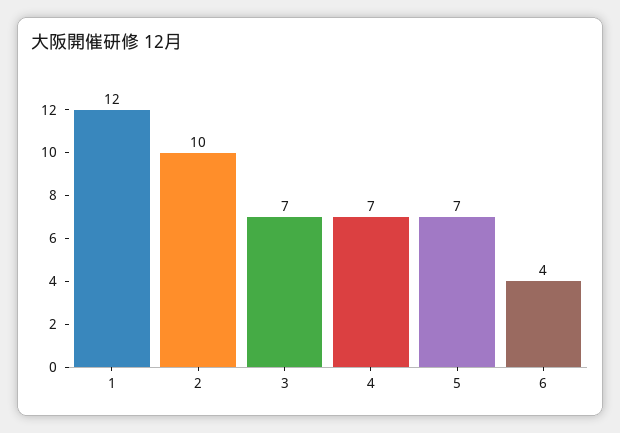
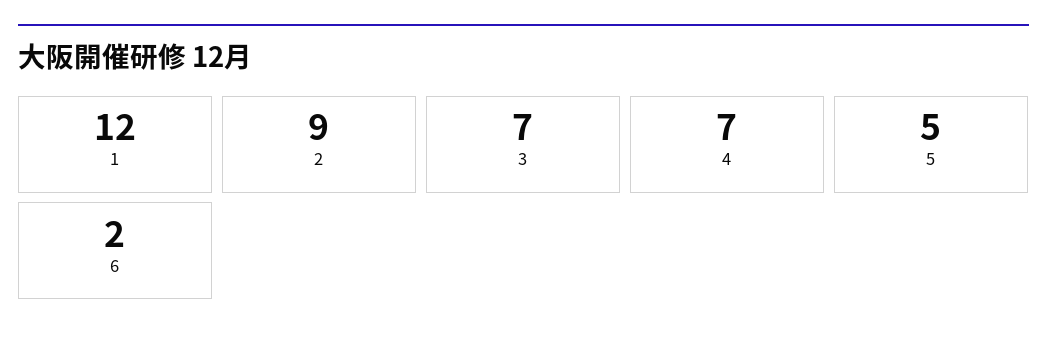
2: 10 -> 9
5: 7 -> 5
6: 4 -> 2

